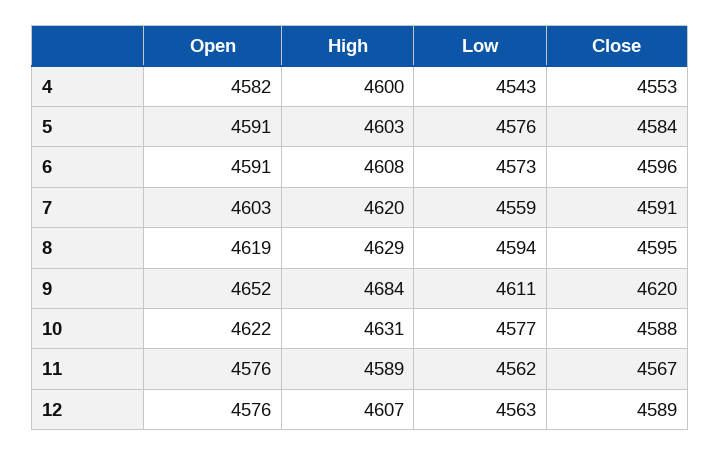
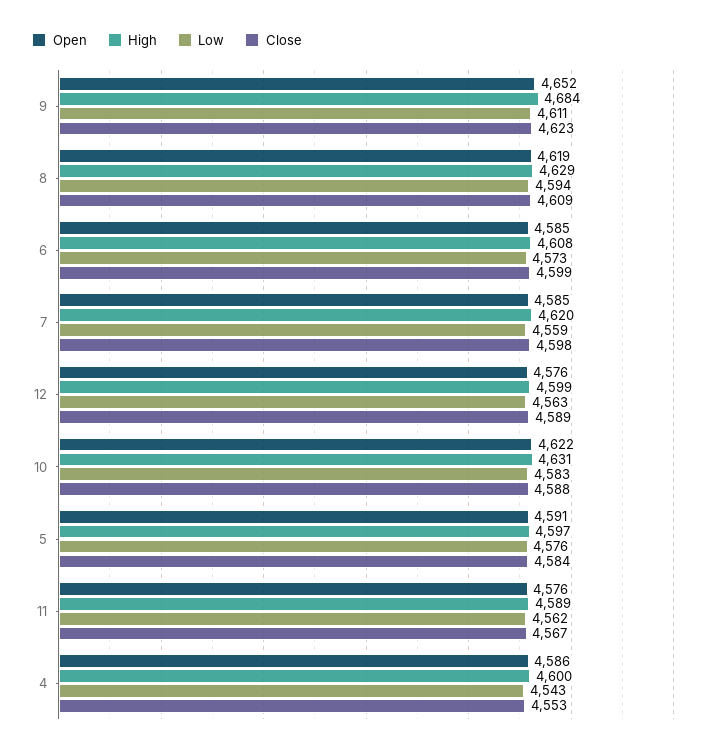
Open, 4: 4582 -> 4586
High, 5: 4603 -> 4597
Open, 6: 4591 -> 4585
Close, 6: 4596 -> 4599
Open, 7: 4603 -> 4585
Close, 7: 4591 -> 4598
Close, 8: 4595 -> 4609
Close, 9: 4620 -> 4623
Low, 10: 4577 -> 4583
High, 12: 4607 -> 4599

